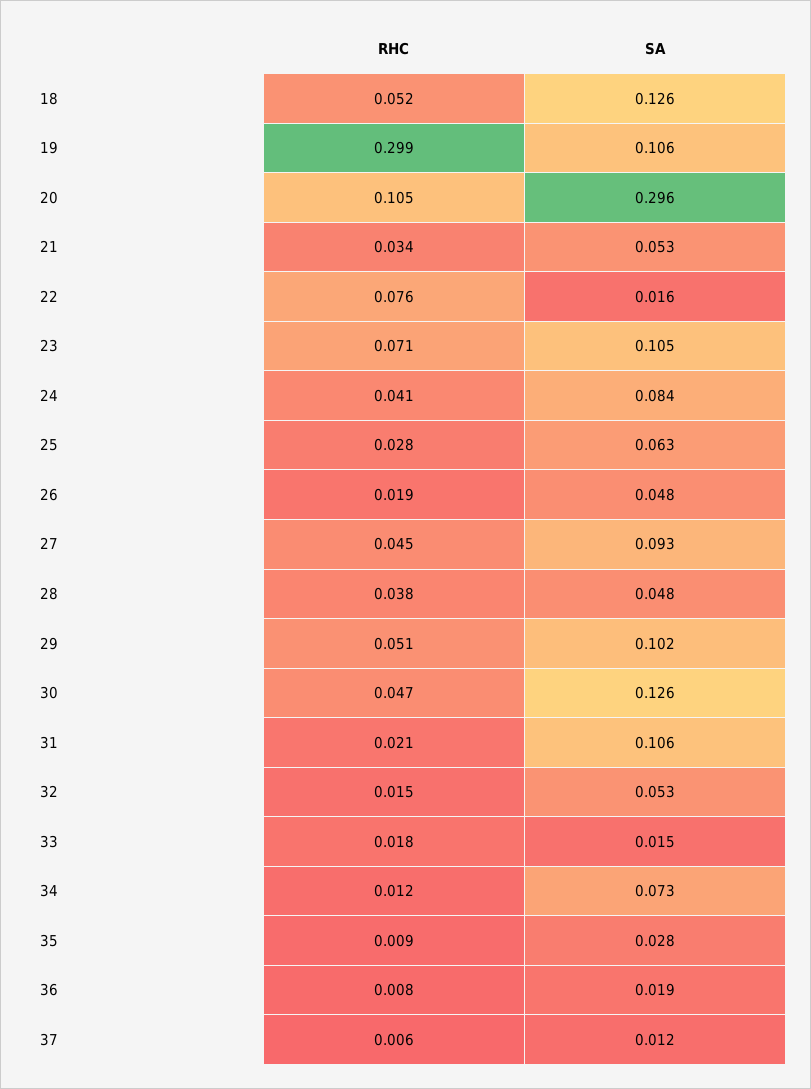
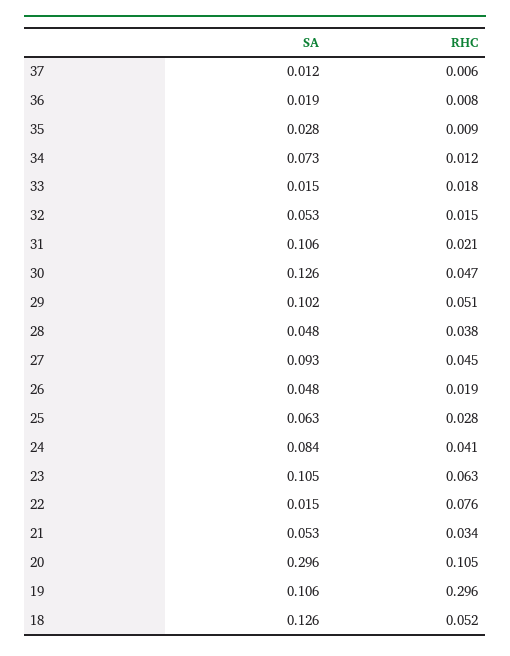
RHC, 19: 0.299 -> 0.296
SA, 22: 0.016 -> 0.015
RHC, 23: 0.071 -> 0.063

